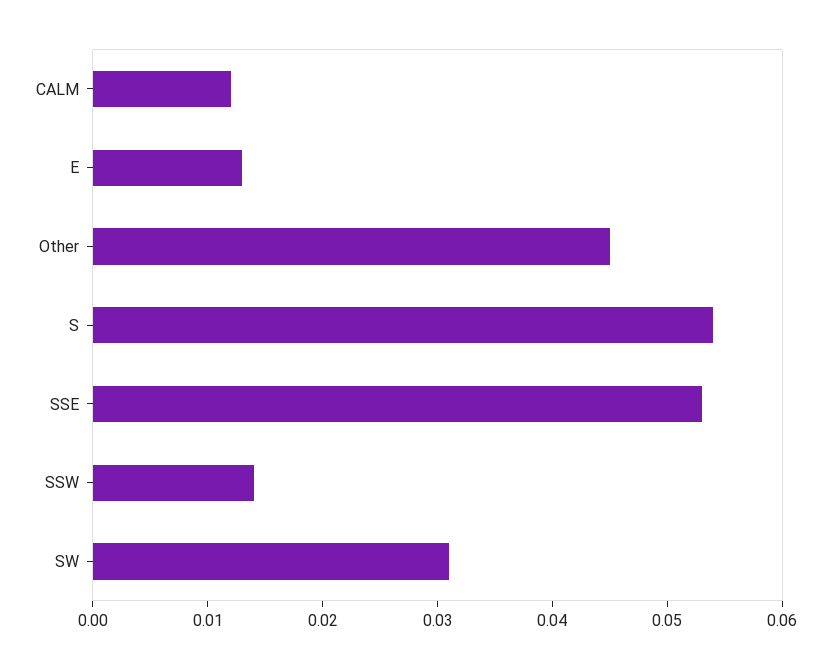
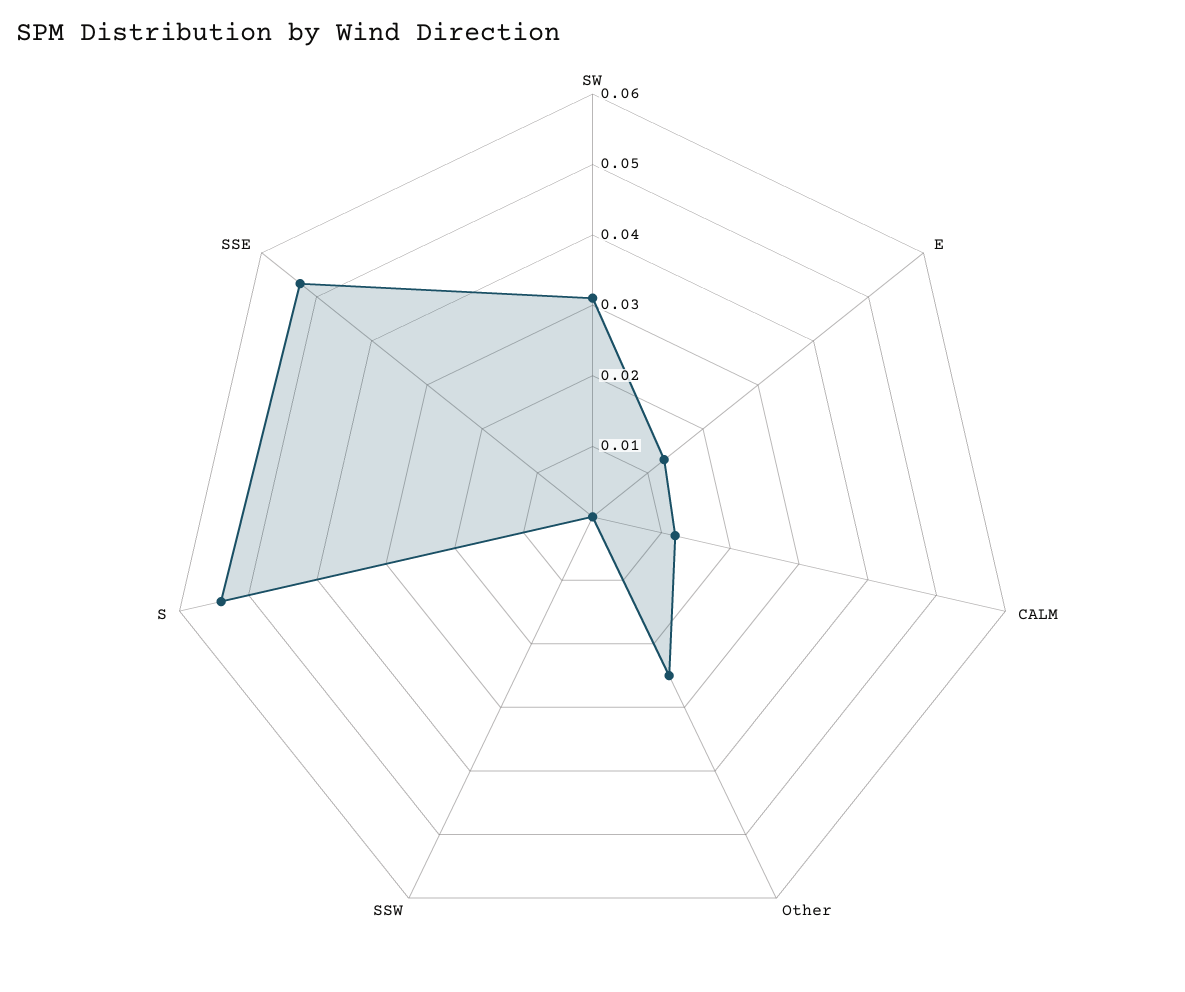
Other: 0.045 -> 0.025
SSW: 0.014 -> 0

